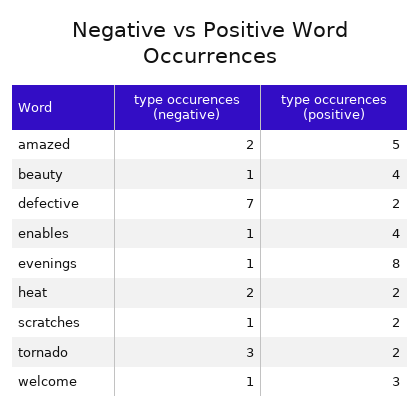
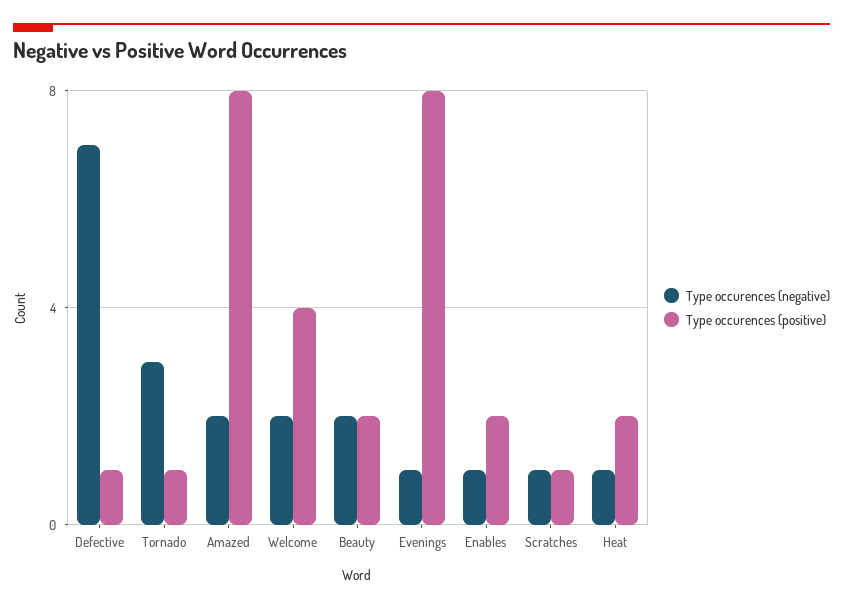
type occurences (positive), amazed: 5 -> 8
type occurences (negative), beauty: 1 -> 2
type occurences (positive), beauty: 4 -> 2
type occurences (positive), defective: 2 -> 1
type occurences (positive), enables: 4 -> 2
type occurences (negative), heat: 2 -> 1
type occurences (positive), scratches: 2 -> 1
type occurences (positive), tornado: 2 -> 1
type occurences (negative), welcome: 1 -> 2
type occurences (positive), welcome: 3 -> 4

